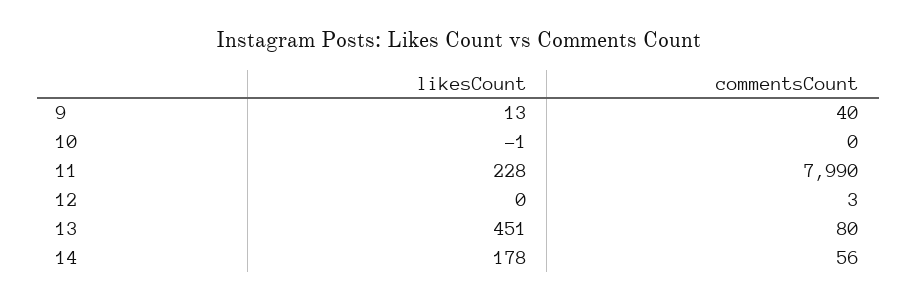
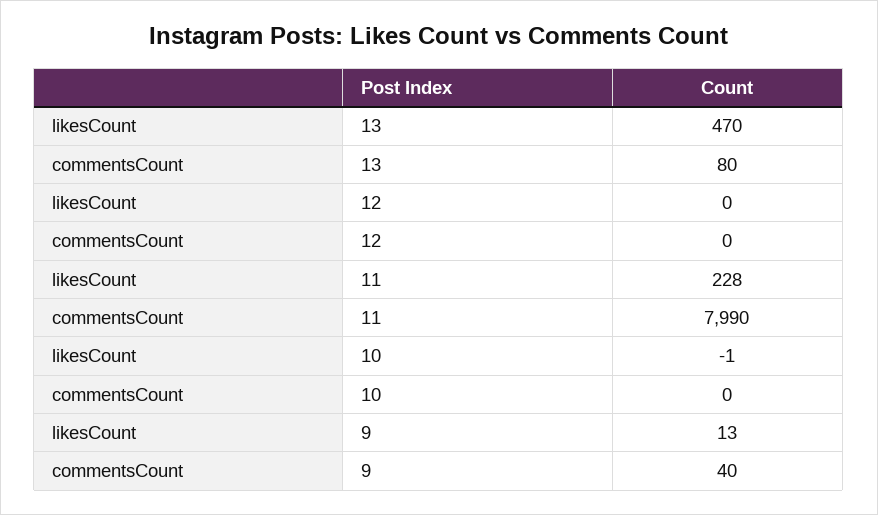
commentsCount, 12: 3 -> 0
likesCount, 13: 451 -> 470
likesCount, 14: 178 -> none
commentsCount, 14: 56 -> none

